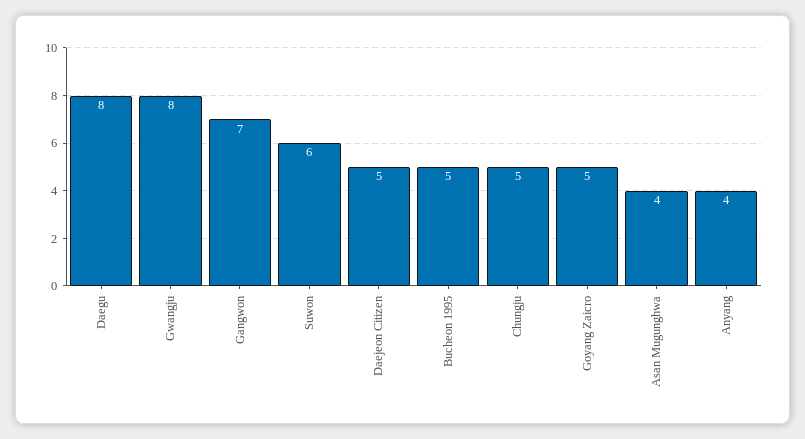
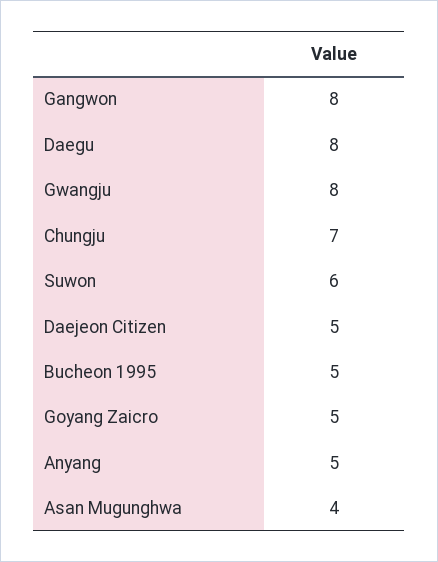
Gangwon: 7 -> 8
Chungju: 5 -> 7
Anyang: 4 -> 5

